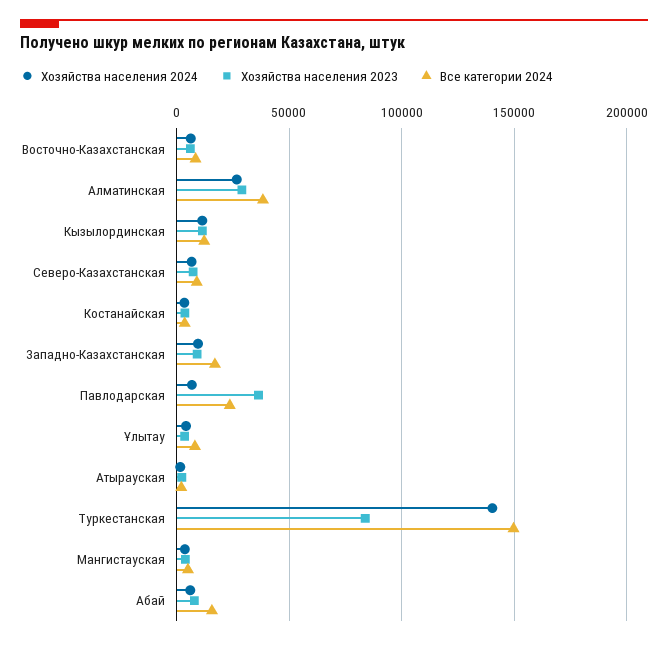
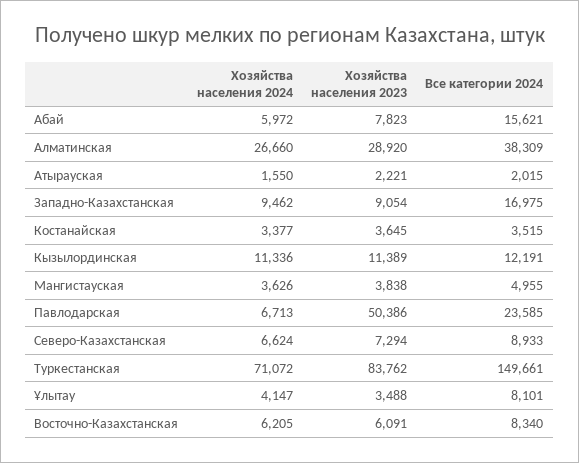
Хозяйства населения 2023, Павлодарская: 35000 -> 50386
Хозяйства населения 2024, Туркестанская: 140000 -> 71072

